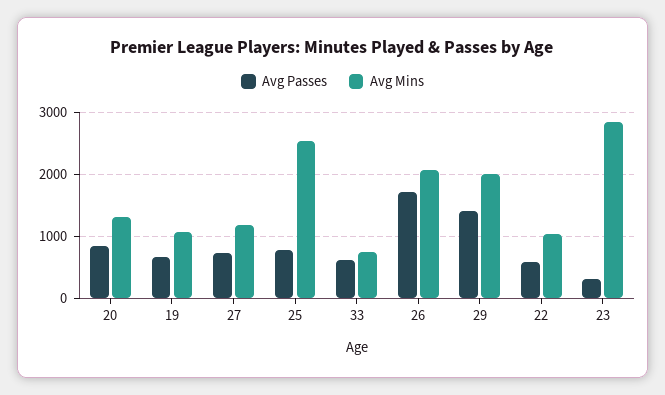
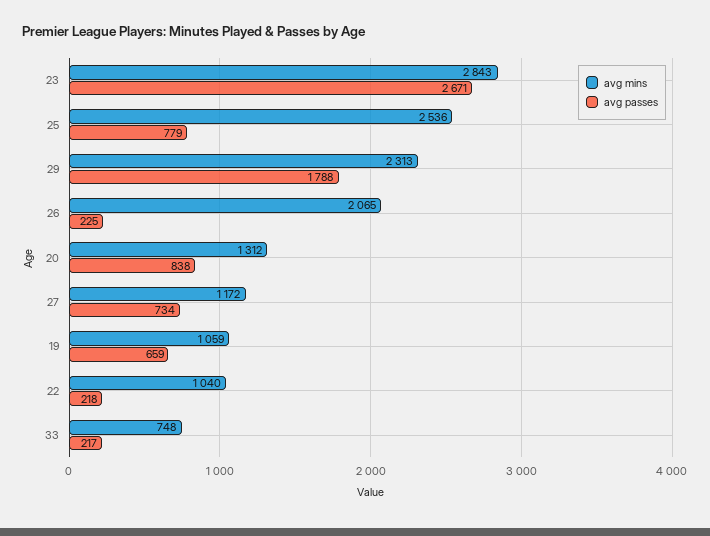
Avg Passes, 33: 600 -> 217
Avg Passes, 26: 1700 -> 225
Avg Passes, 29: 1400 -> 1788
Avg Mins, 29: 2000 -> 2313
Avg Passes, 22: 600 -> 218
Avg Passes, 23: 300 -> 2671

